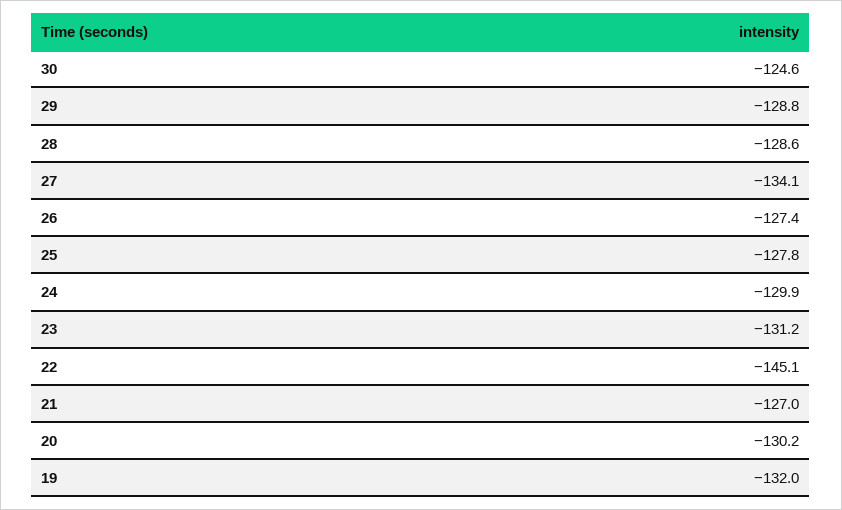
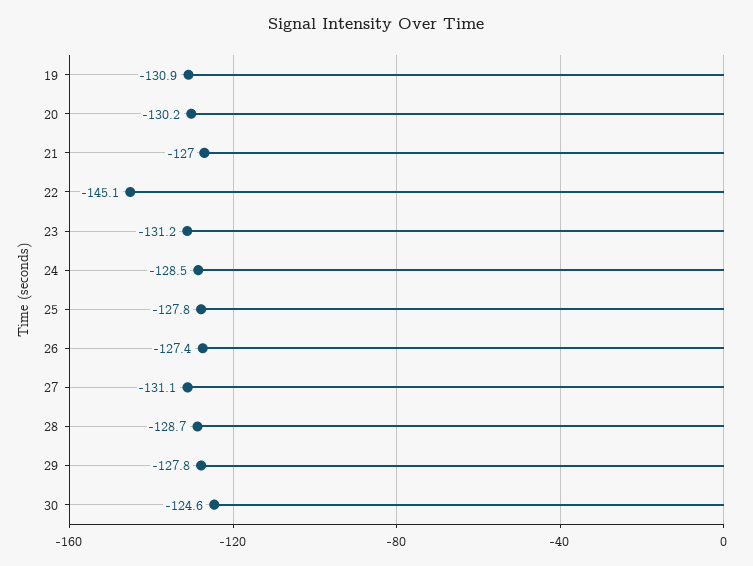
29: -128.8 -> -127.8
28: -128.6 -> -128.7
27: -134.1 -> -131.1
24: -129.9 -> -128.5
19: -132 -> -130.9

